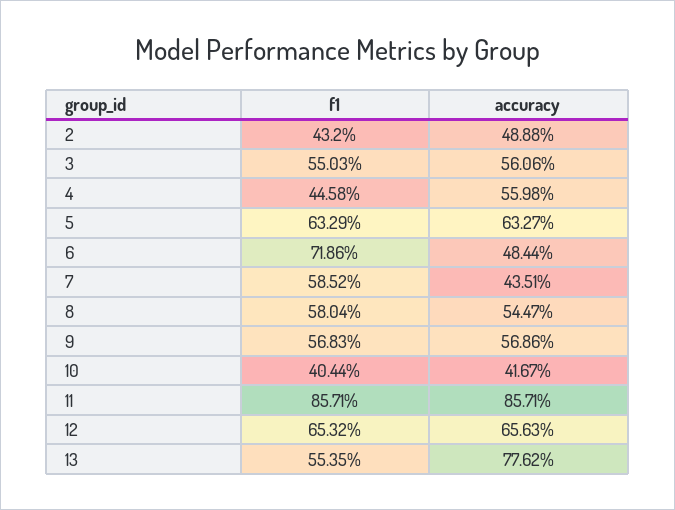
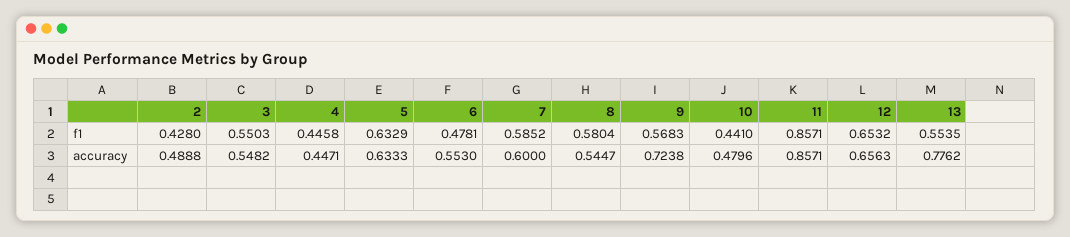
f1, 2: 0.432 -> 0.428
accuracy, 3: 0.5606 -> 0.5482
accuracy, 4: 0.5598 -> 0.4471
accuracy, 5: 0.6327 -> 0.6333
f1, 6: 0.7186 -> 0.4781
accuracy, 6: 0.4844 -> 0.553
accuracy, 7: 0.4351 -> 0.6
accuracy, 9: 0.5686 -> 0.7238
f1, 10: 0.4044 -> 0.441
accuracy, 10: 0.4167 -> 0.4796

